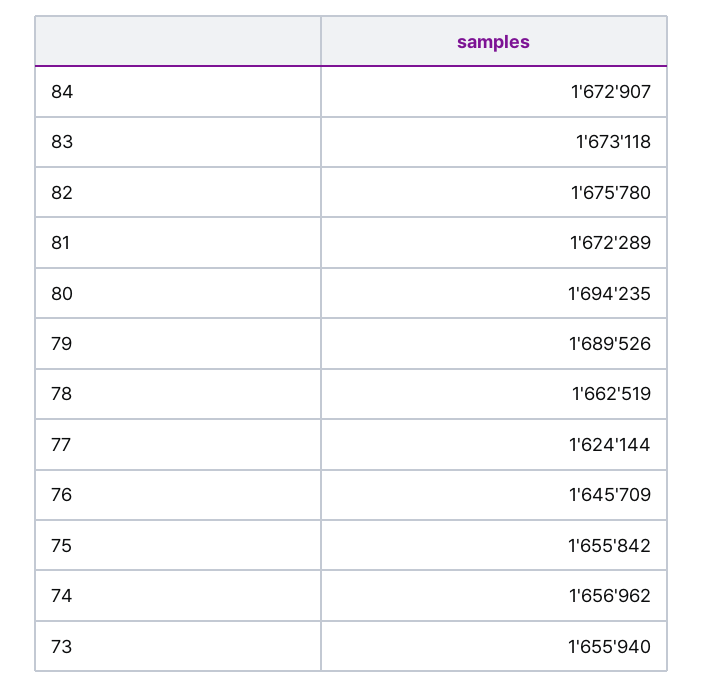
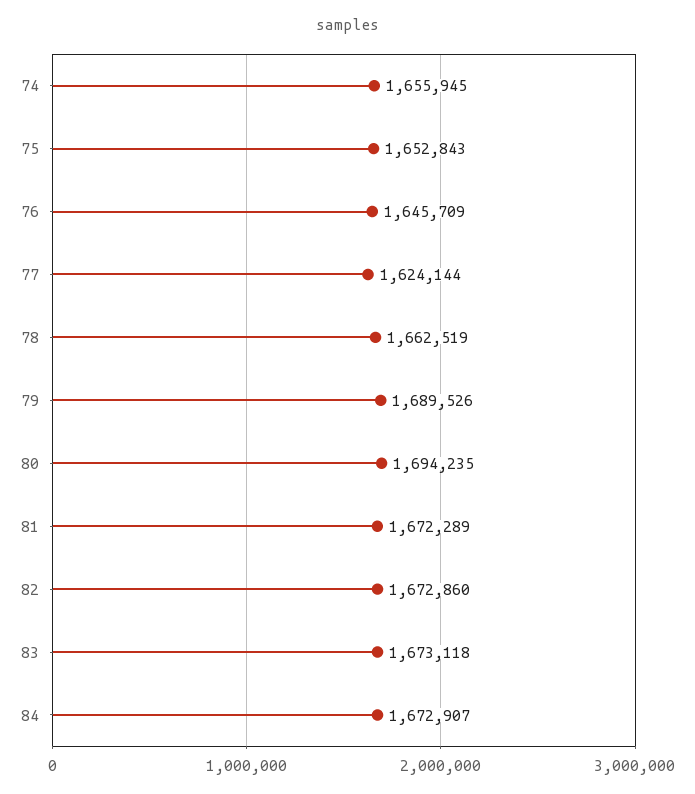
82: 1675780 -> 1672860
75: 1655842 -> 1652843
74: 1656962 -> 1655945
73: 1655940 -> none

